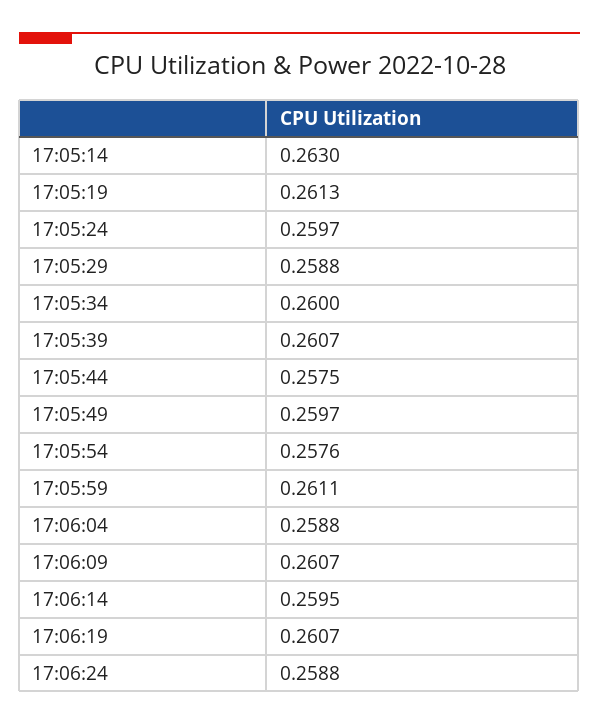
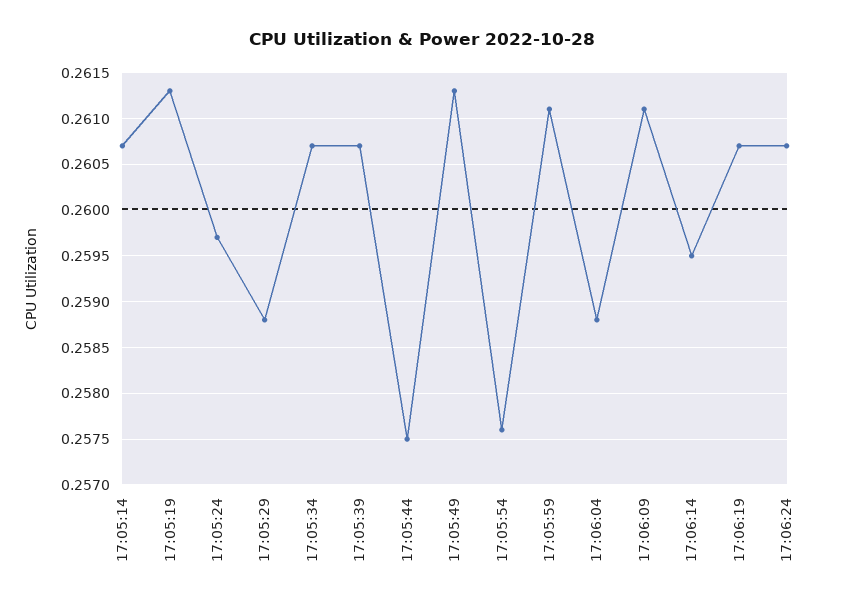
17:05:14: 0.263 -> 0.2607
17:05:34: 0.26 -> 0.2607
17:05:49: 0.2597 -> 0.2613
17:06:09: 0.2607 -> 0.2611
17:06:24: 0.2588 -> 0.2607

